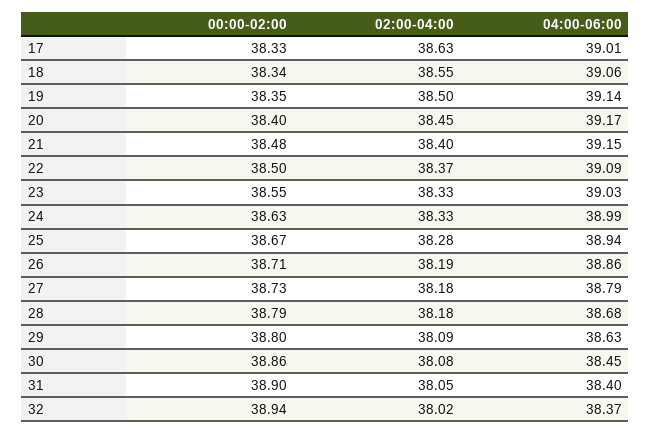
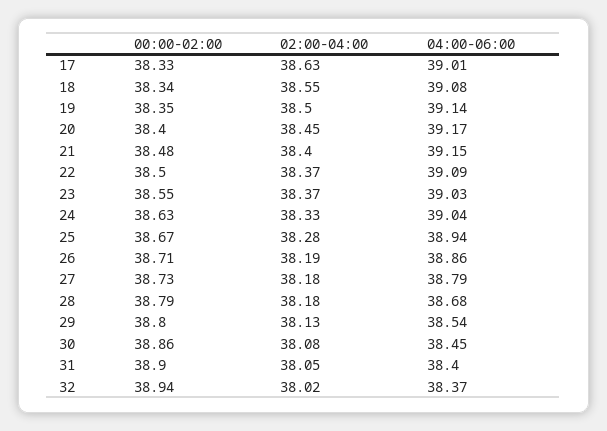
04:00-06:00, 18: 39.06 -> 39.08
02:00-04:00, 23: 38.33 -> 38.37
04:00-06:00, 24: 38.99 -> 39.04
02:00-04:00, 29: 38.09 -> 38.13
04:00-06:00, 29: 38.63 -> 38.54

